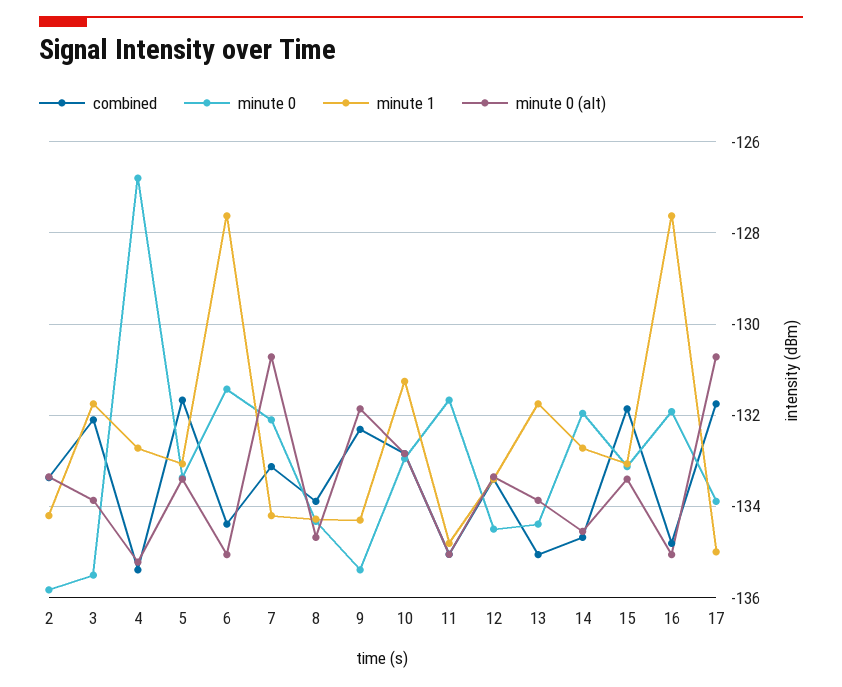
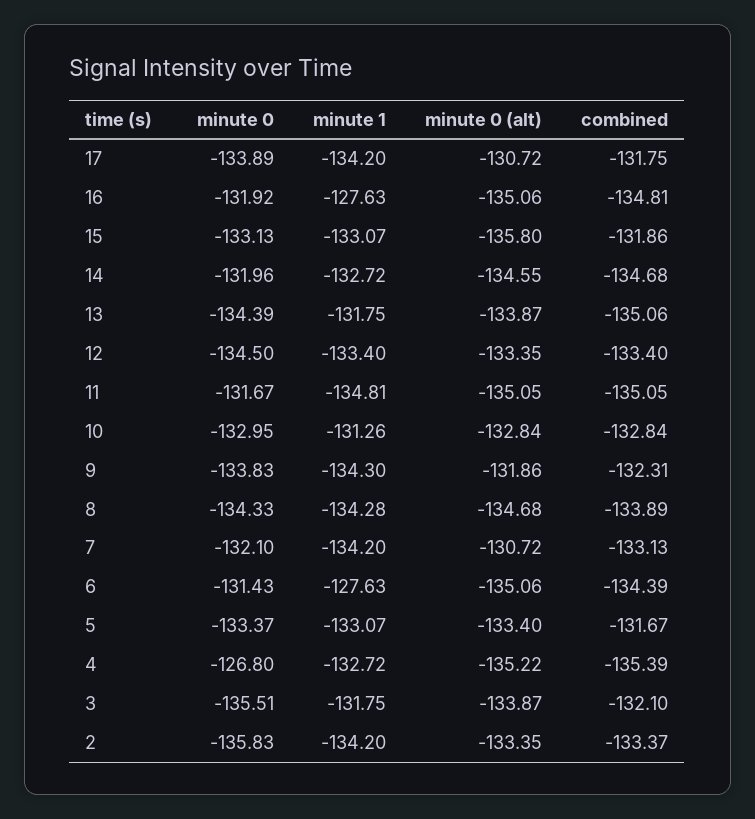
minute 0, 9: -135.4 -> -133.83
minute 0 (alt), 15: -133.4 -> -135.8
minute 1, 17: -135 -> -134.2

